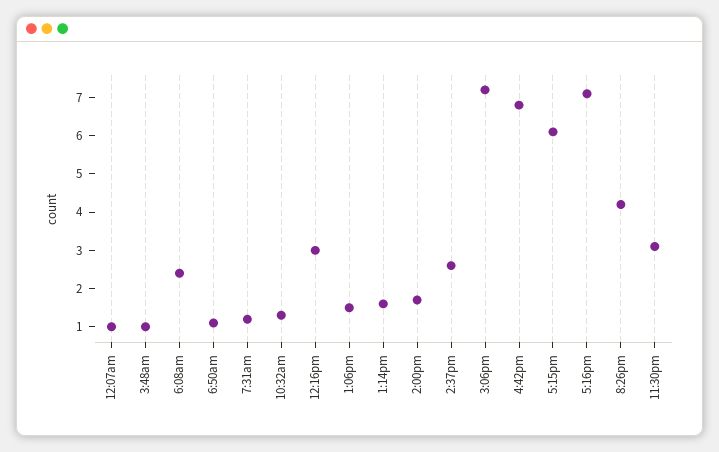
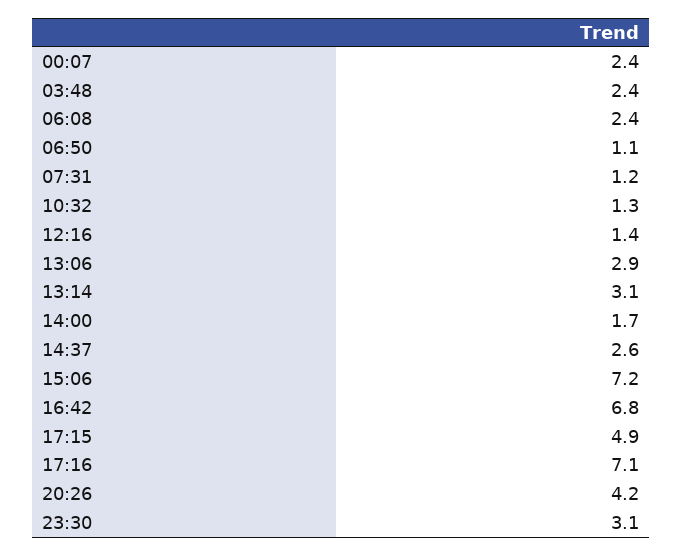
12:07am: 1 -> 2.4
3:48am: 1 -> 2.4
12:16pm: 3 -> 1.4
1:06pm: 1.5 -> 2.9
1:14pm: 1.5 -> 3.1
5:15pm: 6 -> 4.9

